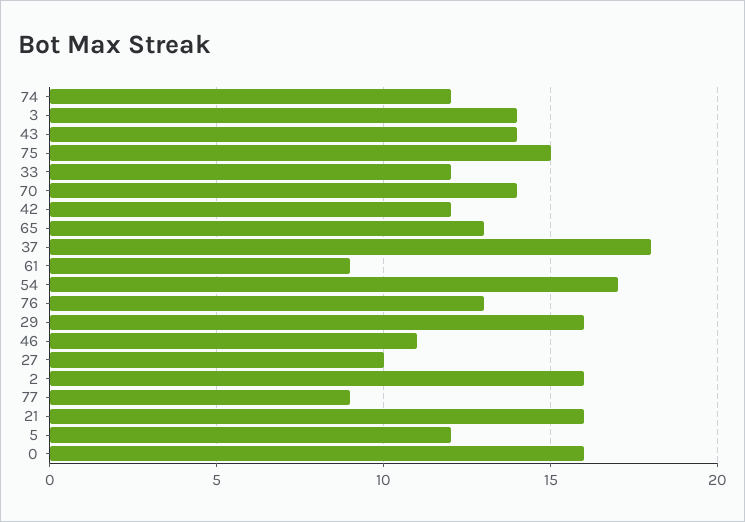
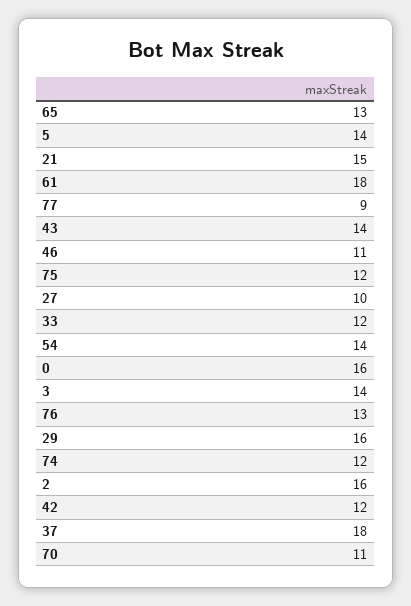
75: 15 -> 12
70: 14 -> 11
61: 9 -> 18
54: 17 -> 14
21: 16 -> 15
5: 12 -> 14

